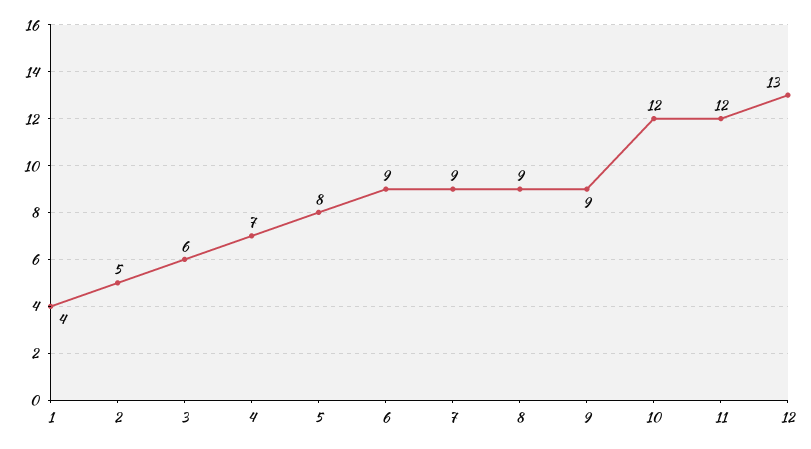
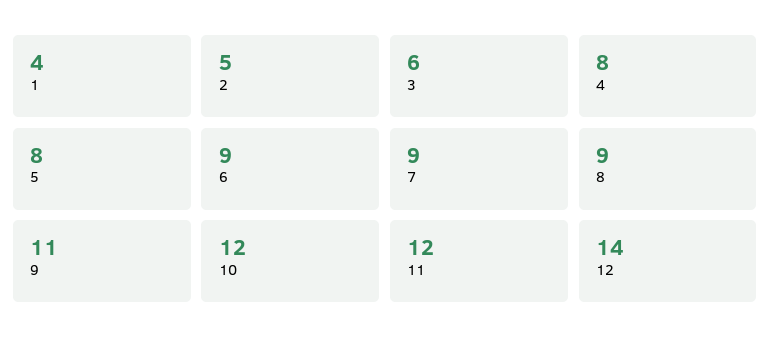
4: 7 -> 8
9: 9 -> 11
12: 13 -> 14

